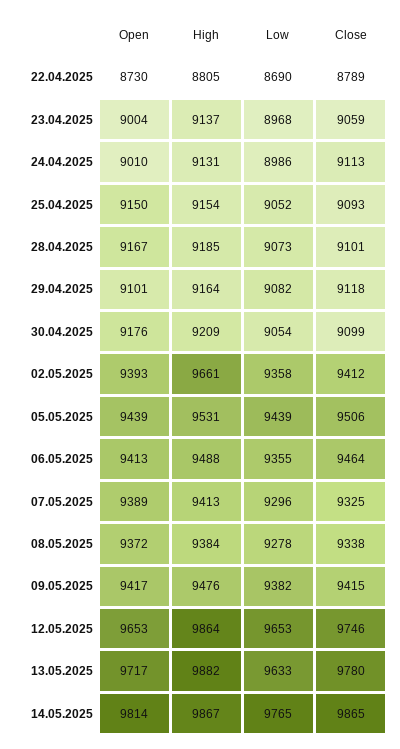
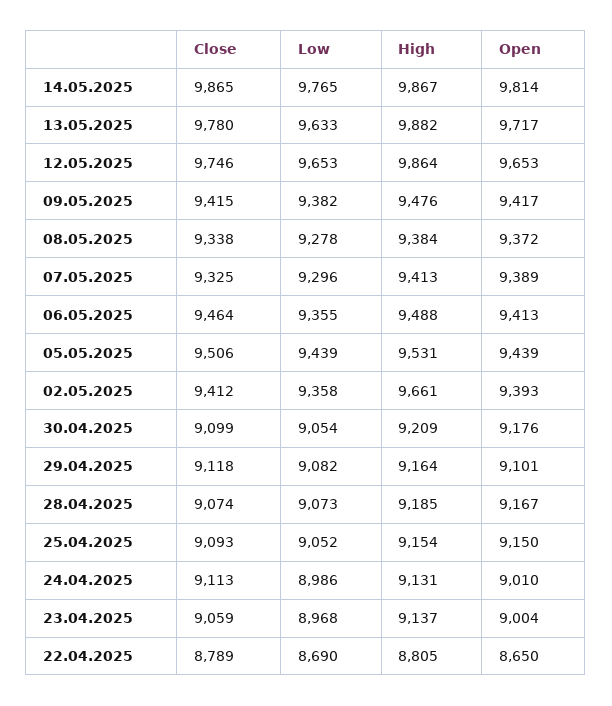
Open, 22.04.2025: 8730 -> 8650
Close, 28.04.2025: 9101 -> 9074

